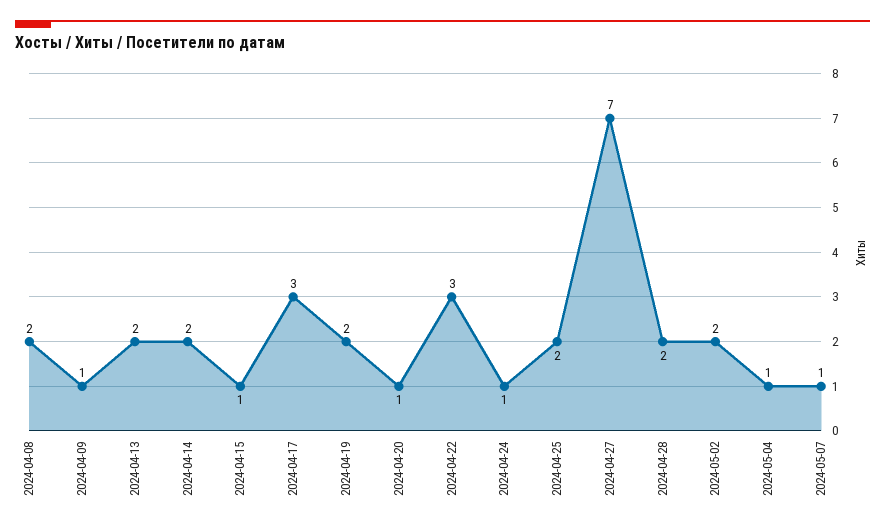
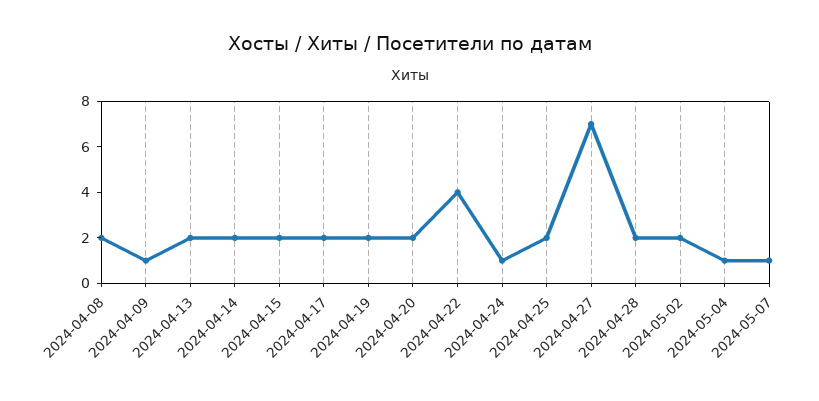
2024-04-15: 1 -> 2
2024-04-17: 3 -> 2
2024-04-20: 1 -> 2
2024-04-22: 3 -> 4

